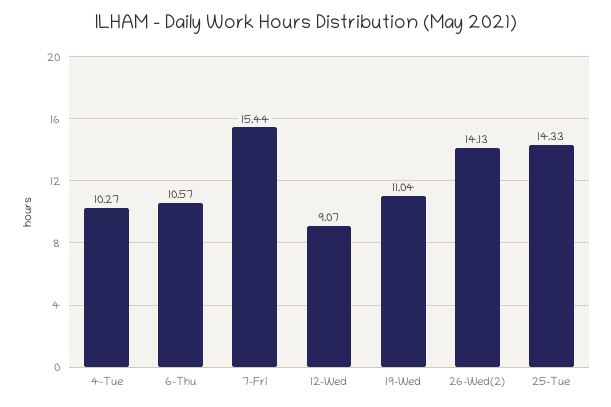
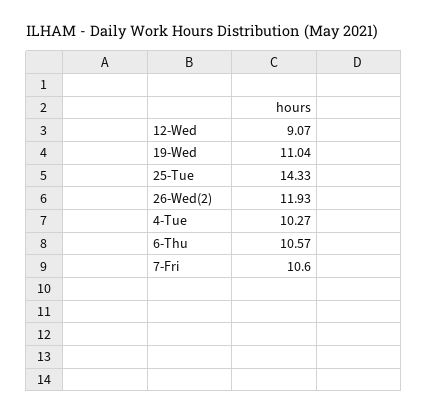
7-Fri: 15.44 -> 10.6
26-Wed(2): 14.13 -> 11.93

